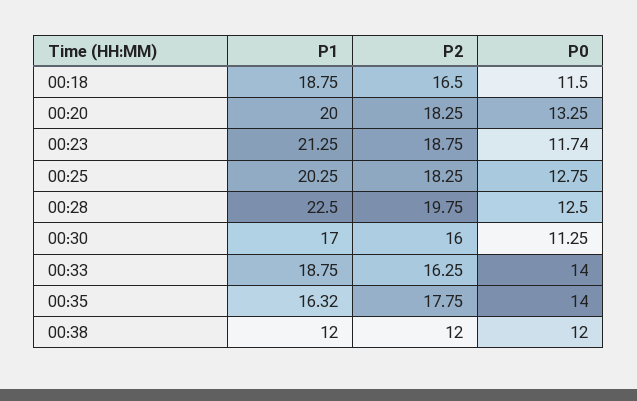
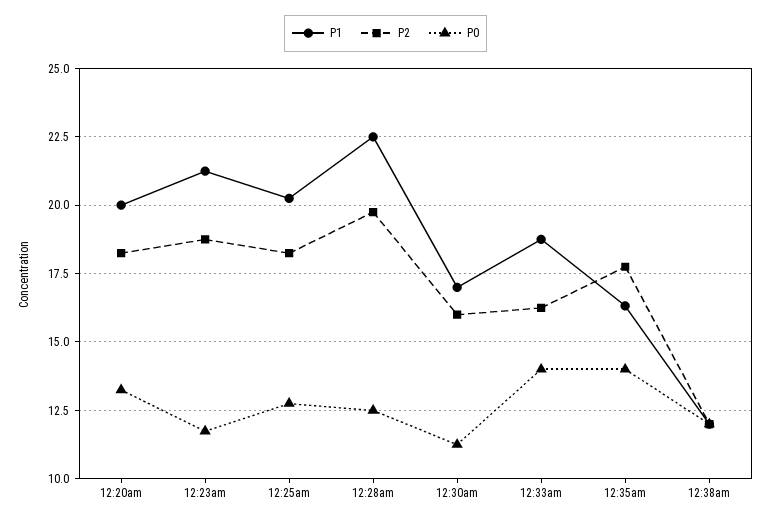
P1, 00:18: 18.75 -> none
P2, 00:18: 16.5 -> none
P0, 00:18: 11.5 -> none

